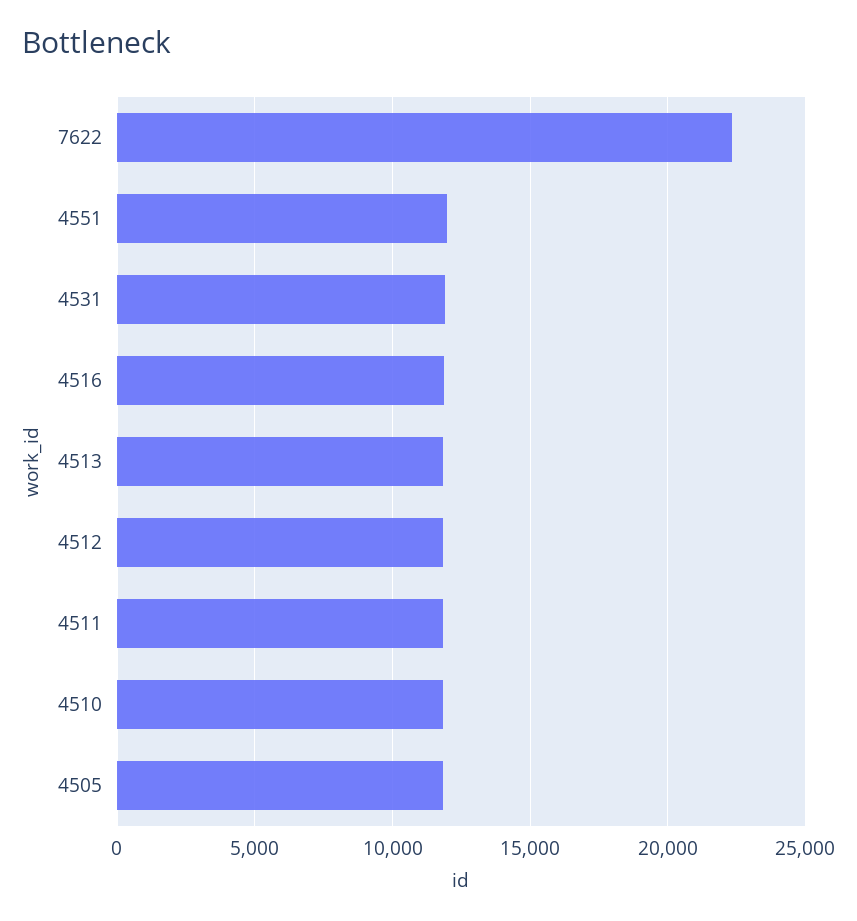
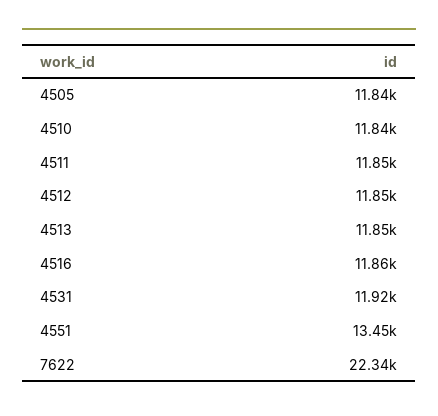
4551: 12000 -> 13450

